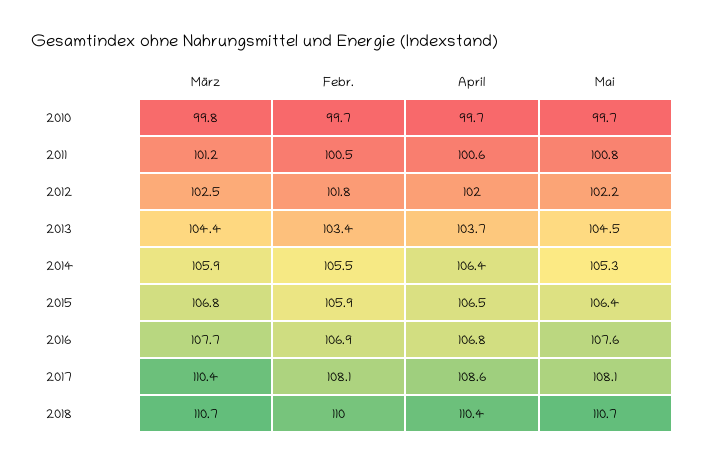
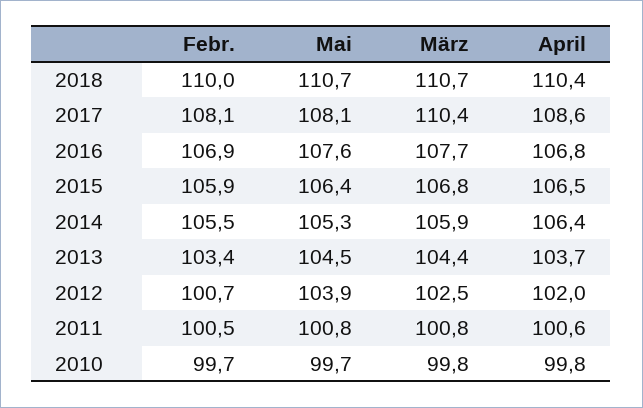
April, 2010: 99.7 -> 99.8
März, 2011: 101.2 -> 100.8
Febr., 2012: 101.8 -> 100.7
Mai, 2012: 102.2 -> 103.9

